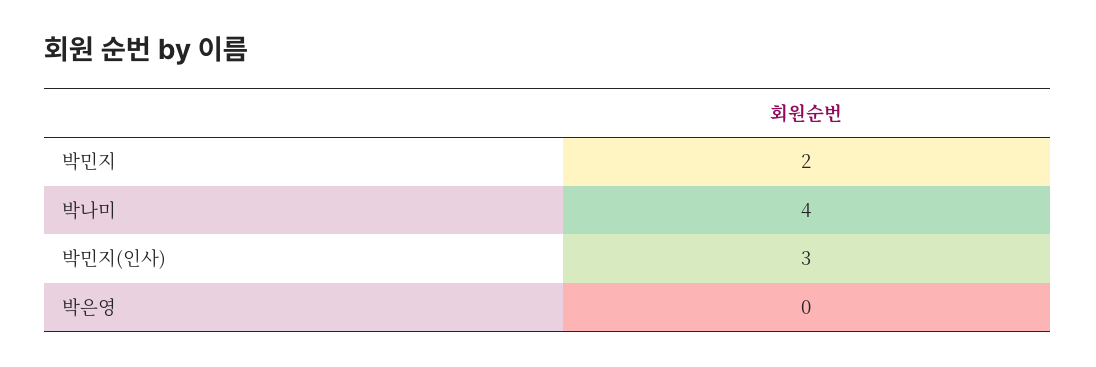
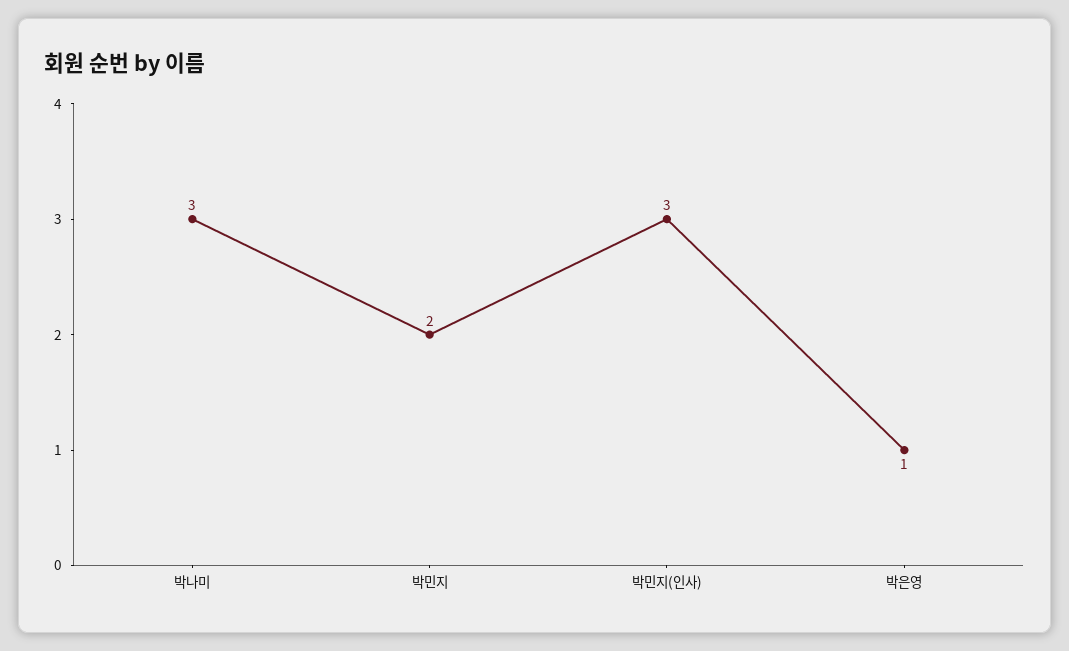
박나미: 4 -> 3
박은영: 0 -> 1

